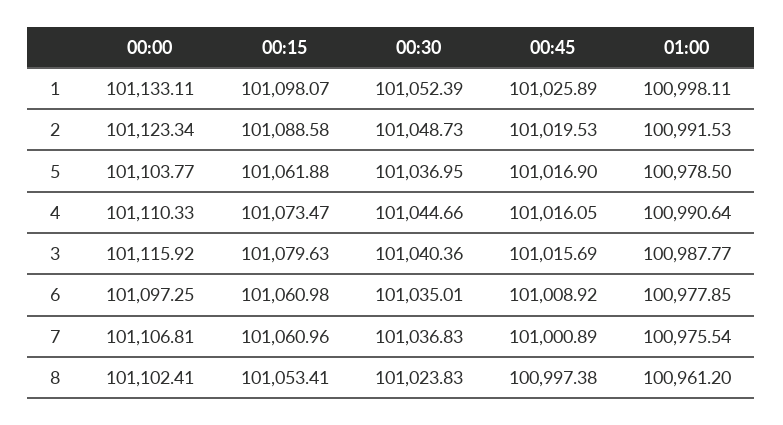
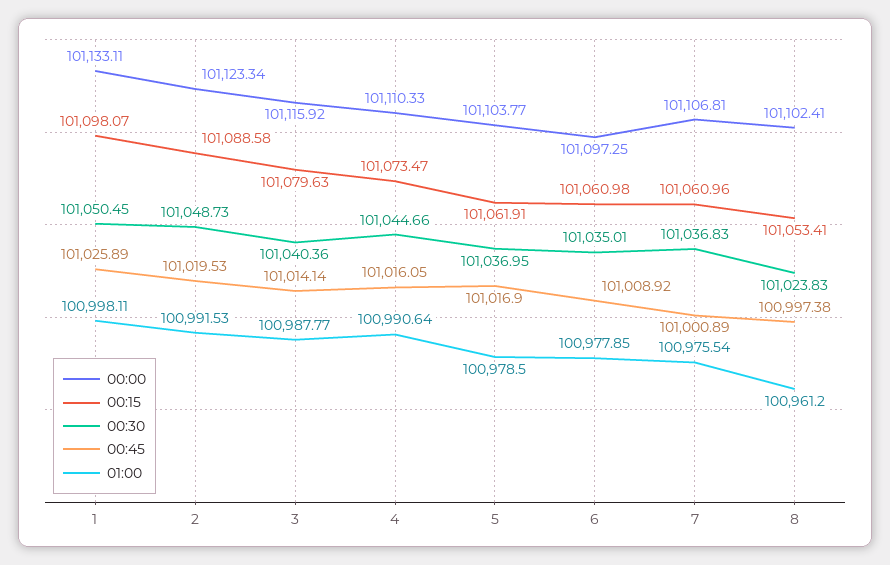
00:30, 1: 101052.39 -> 101050.45
00:15, 5: 101061.88 -> 101061.91
00:45, 3: 101015.69 -> 101014.14

